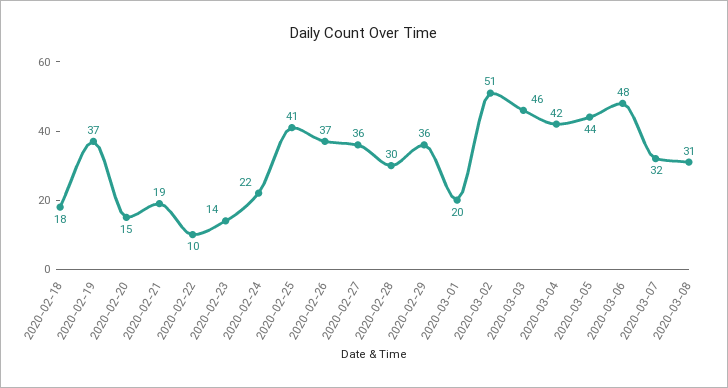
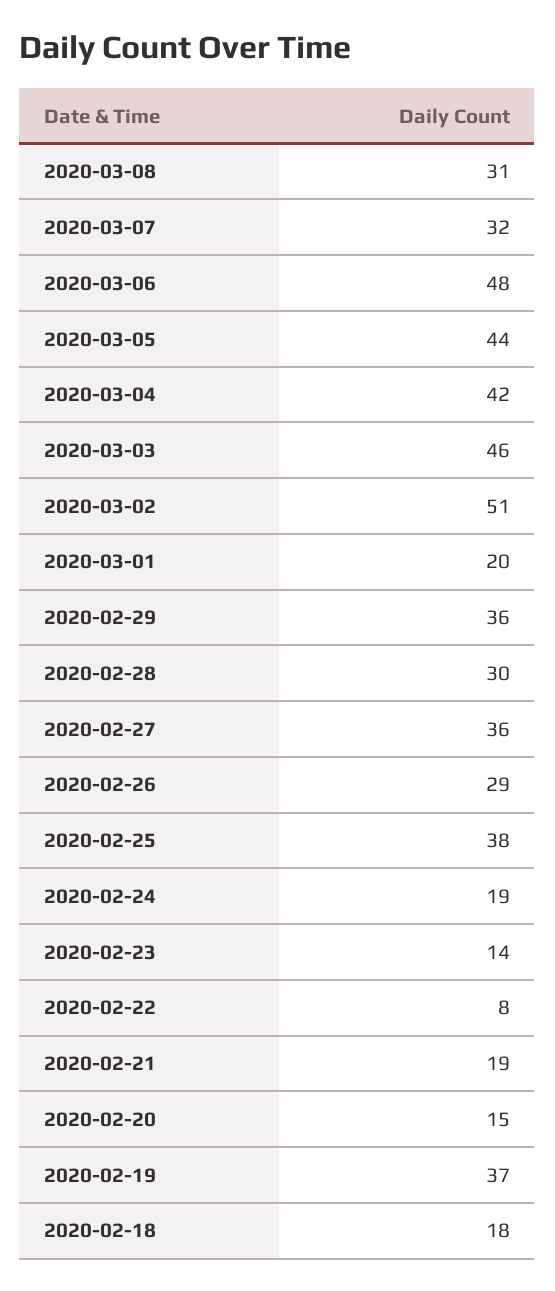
2020-02-22: 10 -> 8
2020-02-24: 22 -> 19
2020-02-25: 41 -> 38
2020-02-26: 37 -> 29

